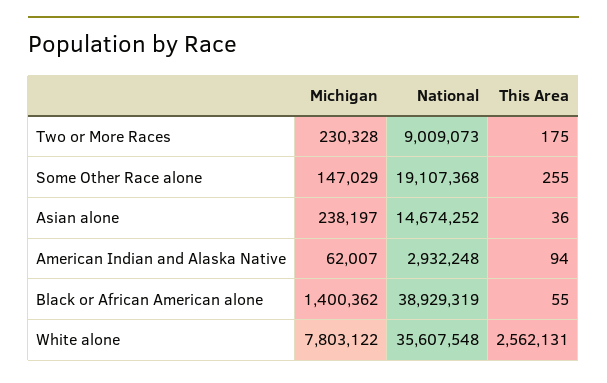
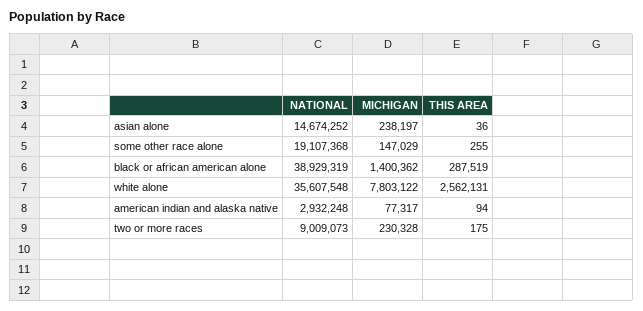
Michigan, American Indian and Alaska Native: 62007 -> 77317
This Area, Black or African American alone: 55 -> 287519

